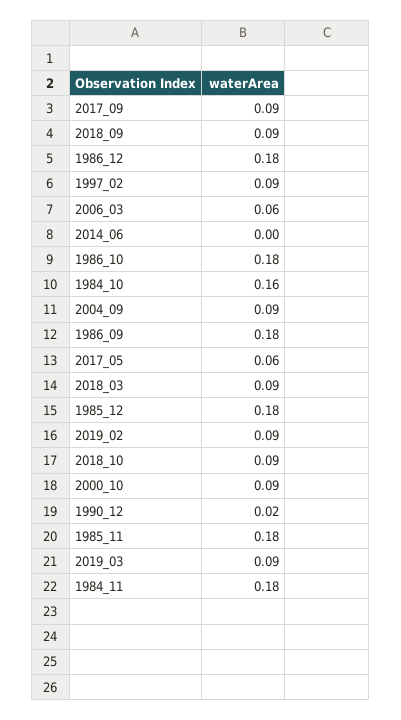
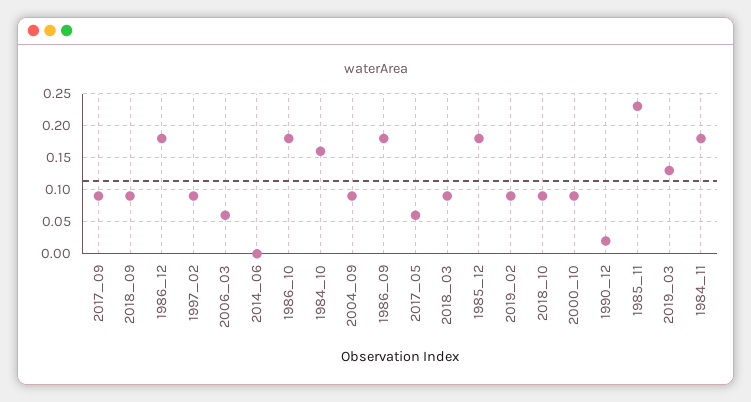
1985_11: 0.18 -> 0.23
2019_03: 0.09 -> 0.13

